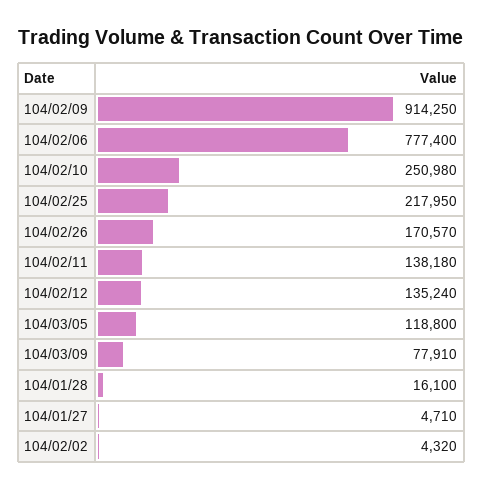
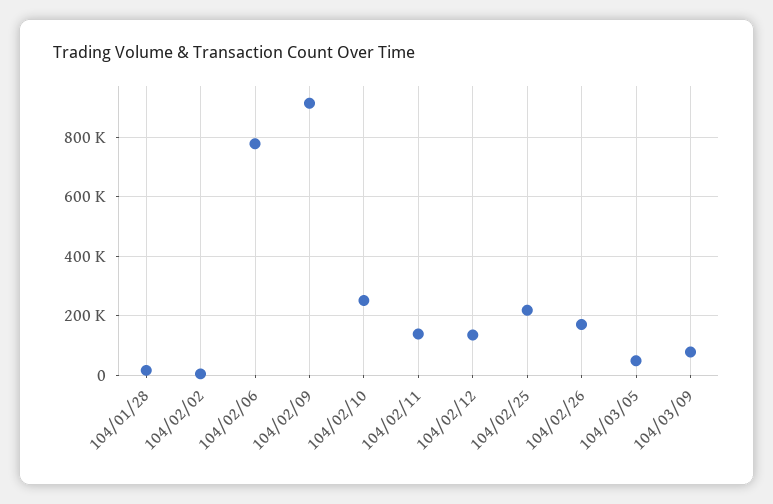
104/03/05: 118800 -> 50000
104/01/27: 4710 -> none

